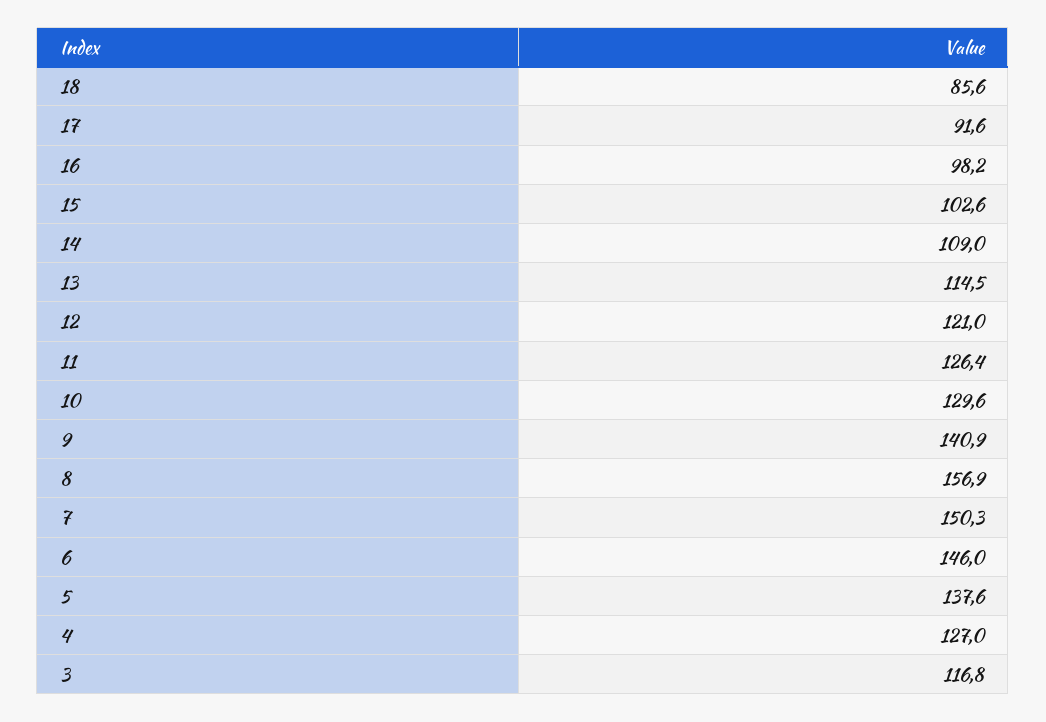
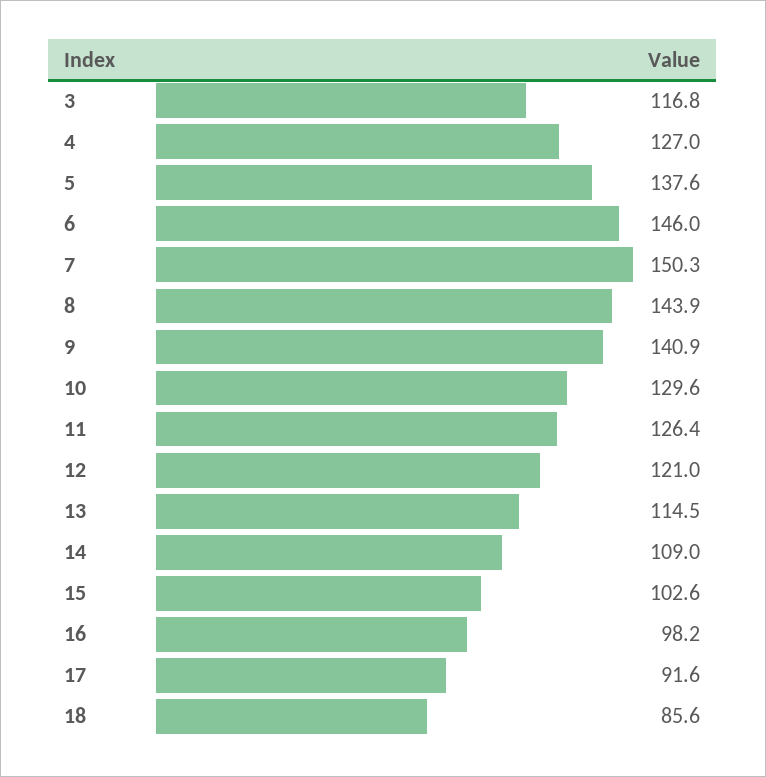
8: 156.9 -> 143.9

